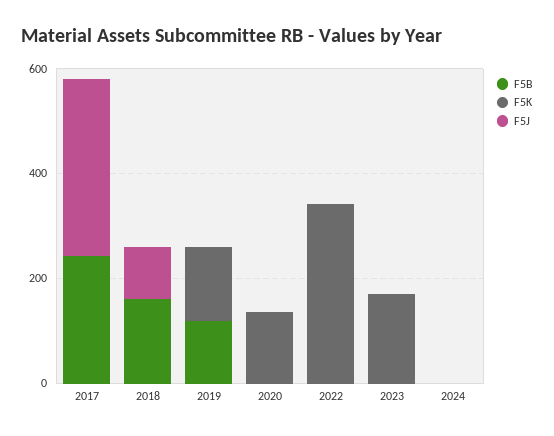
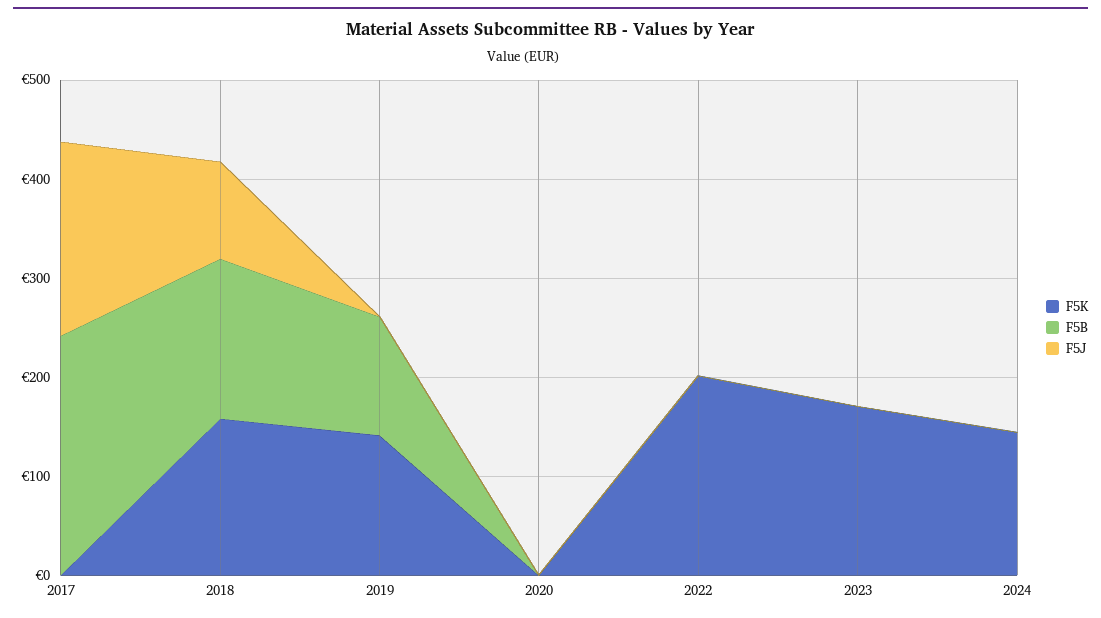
F5J, 2017: 350 -> 200
F5K, 2018: 0 -> 160
F5K, 2020: 150 -> 0
F5K, 2022: 350 -> 200
F5K, 2024: 0 -> 140

